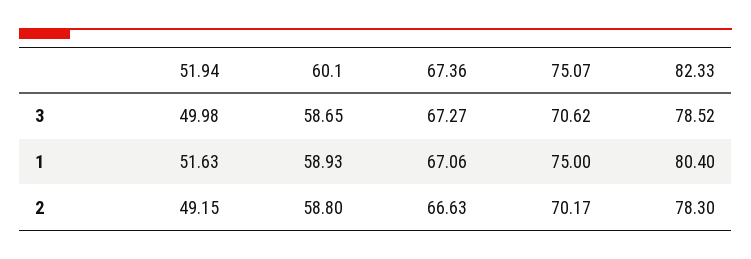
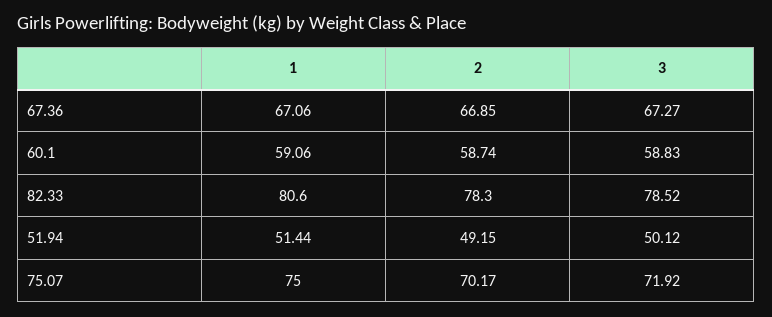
51.94, 3: 49.98 -> 50.12
60.1, 3: 58.65 -> 58.83
75.07, 3: 70.62 -> 71.92
51.94, 1: 51.63 -> 51.44
60.1, 1: 58.93 -> 59.06
82.33, 1: 80.4 -> 80.6
60.1, 2: 58.8 -> 58.74
67.36, 2: 66.63 -> 66.85

